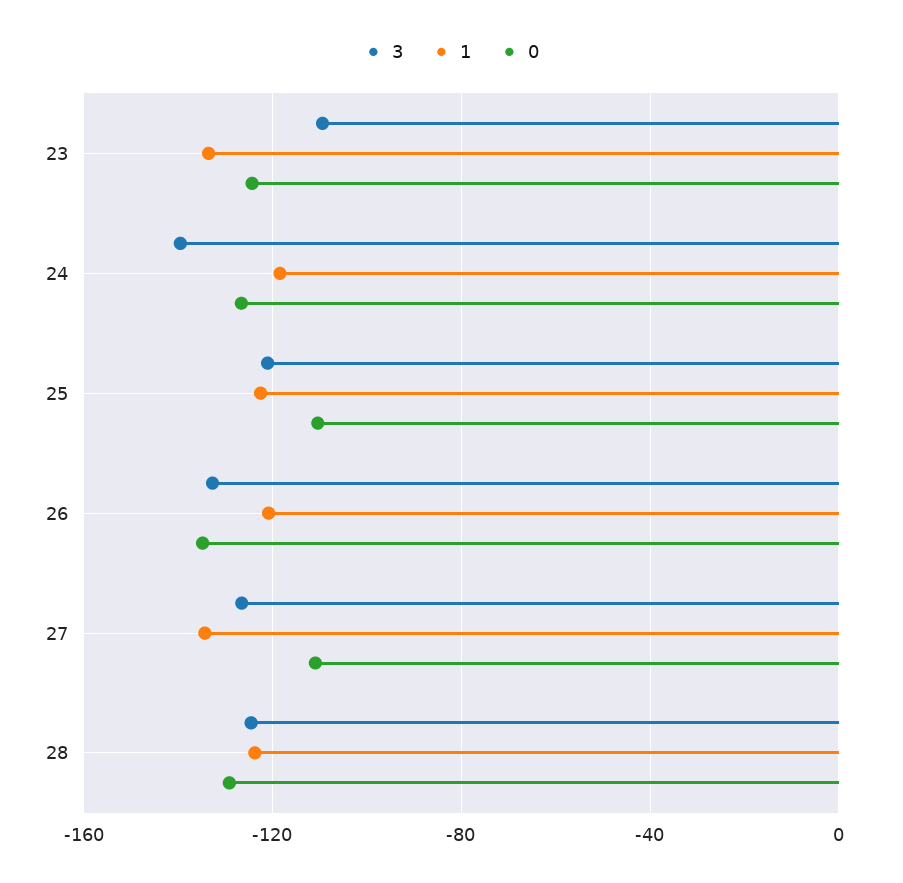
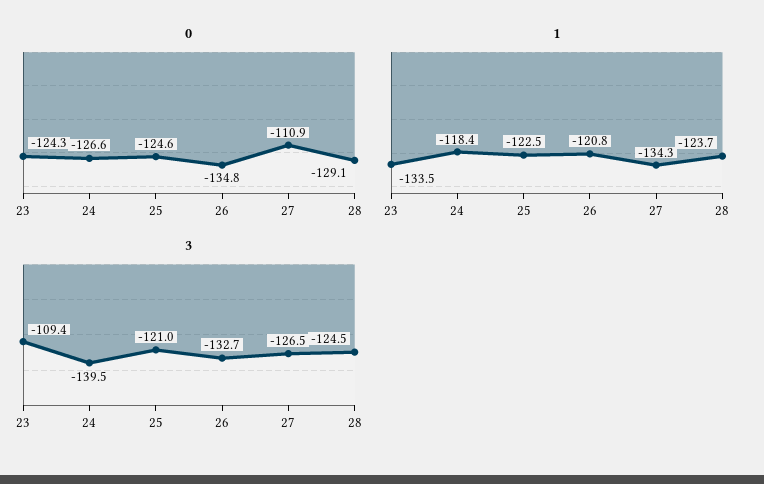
0, 25: -110 -> -124.6

